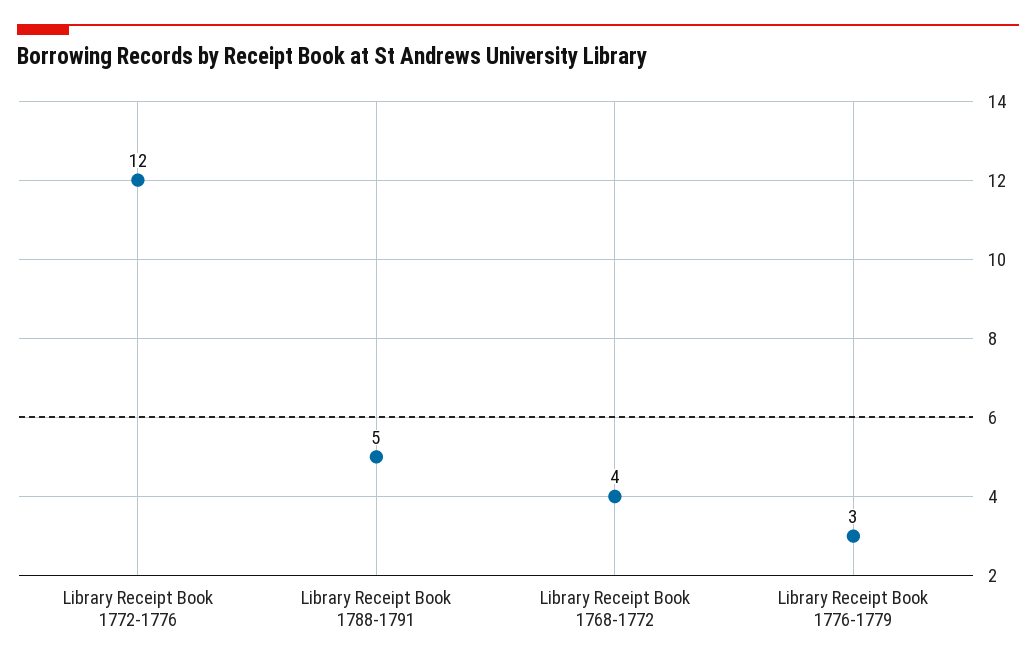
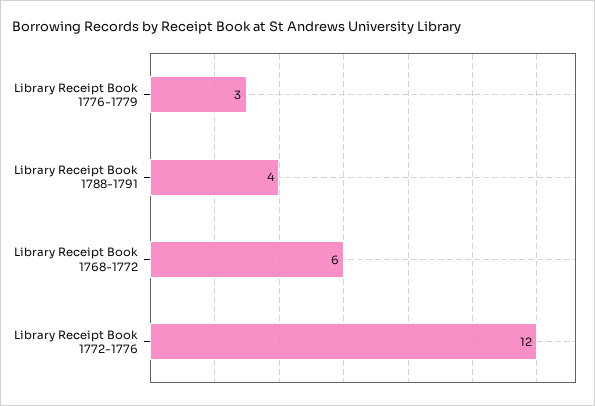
Library Receipt Book 1788-1791: 5 -> 4
Library Receipt Book 1768-1772: 4 -> 6

